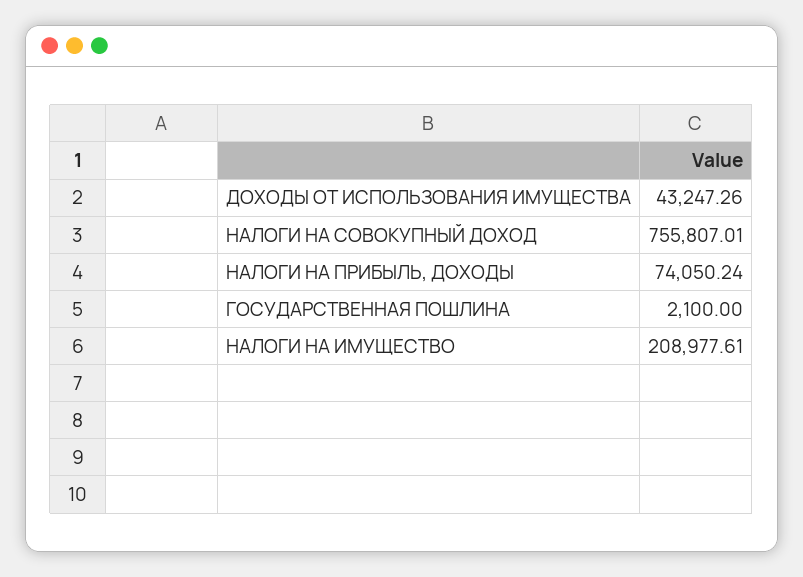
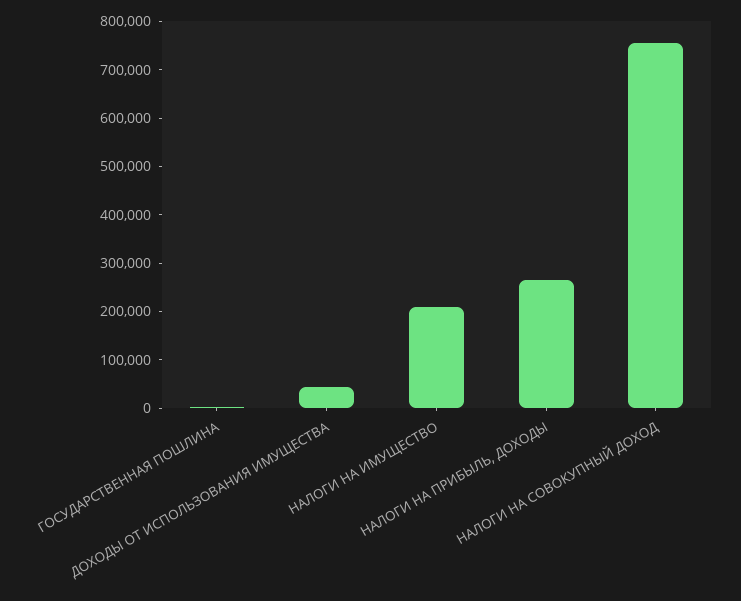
НАЛОГИ НА ПРИБЫЛЬ, ДОХОДЫ: 74050.24 -> 260000

